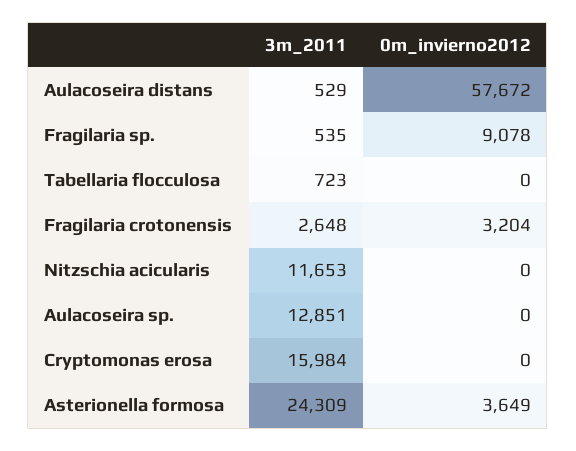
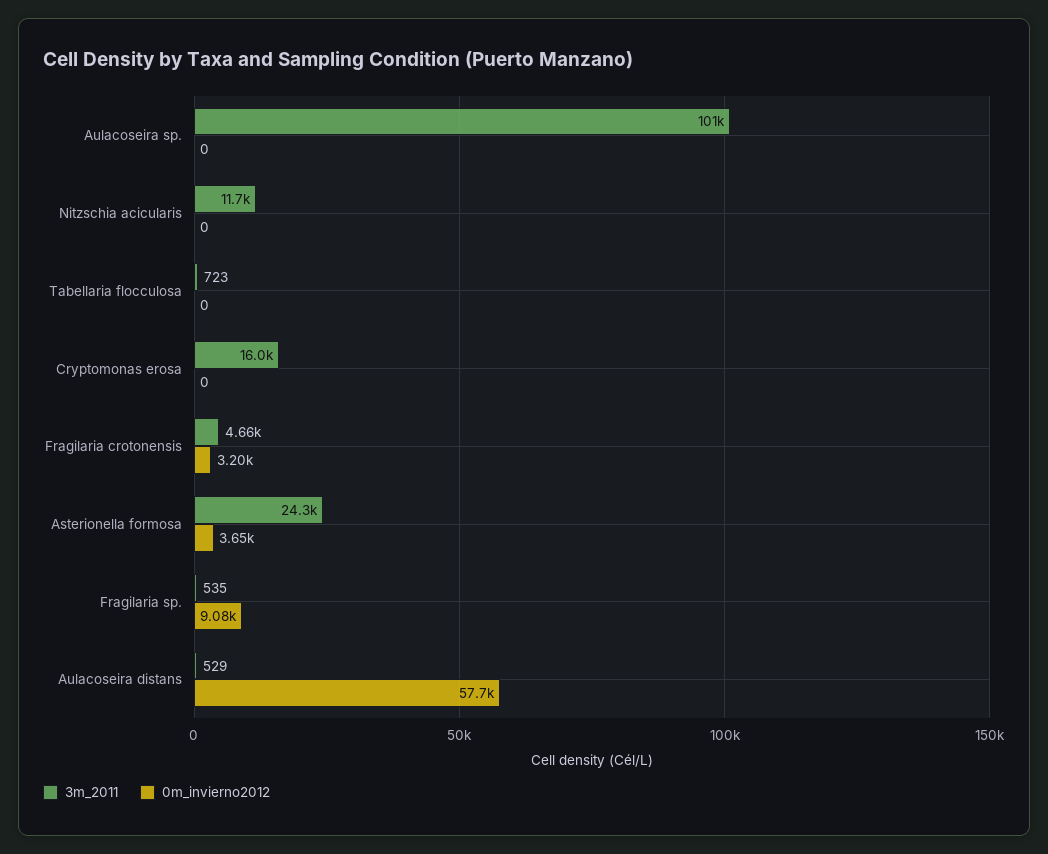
3m_2011, Fragilaria crotonensis: 2648 -> 4660
3m_2011, Aulacoseira sp.: 12851 -> 101000

